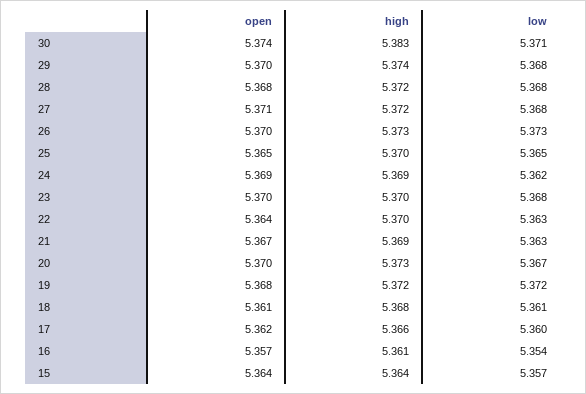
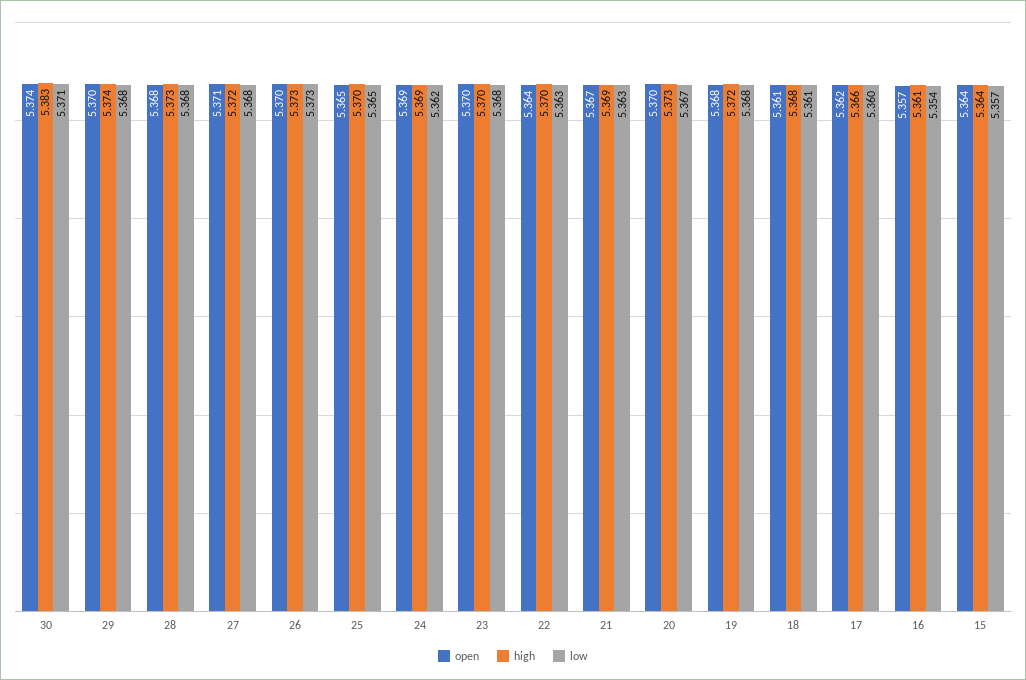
high, 28: 5.372 -> 5.373
low, 19: 5.372 -> 5.368

